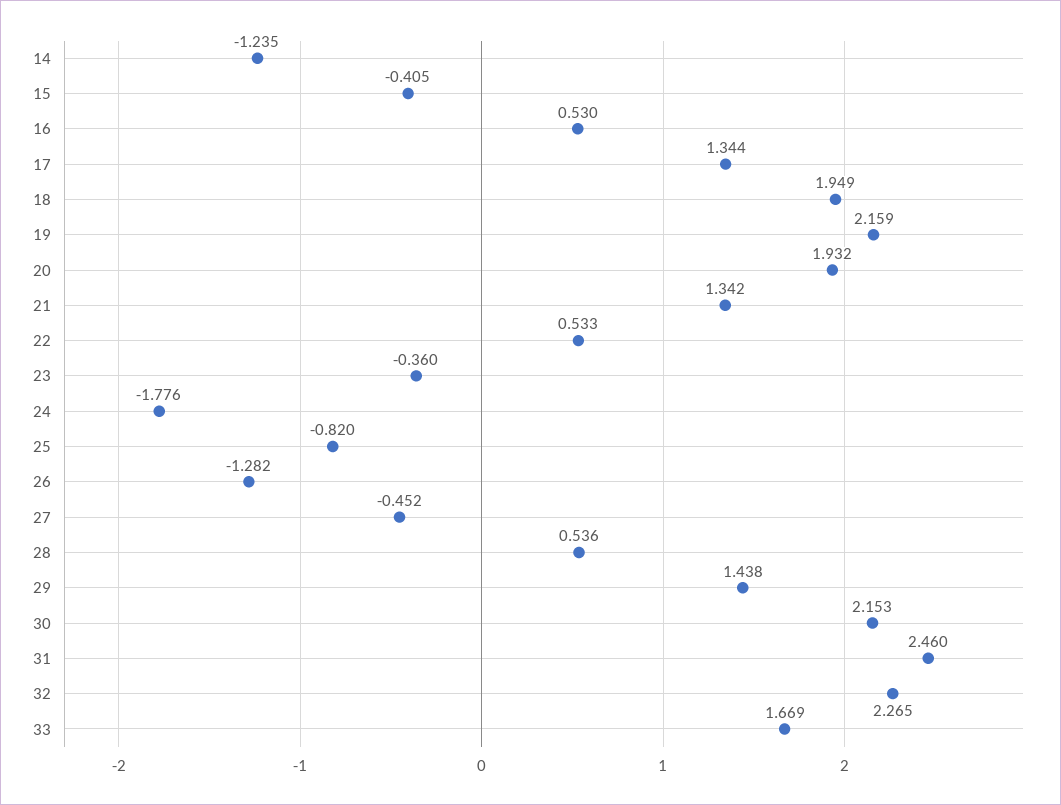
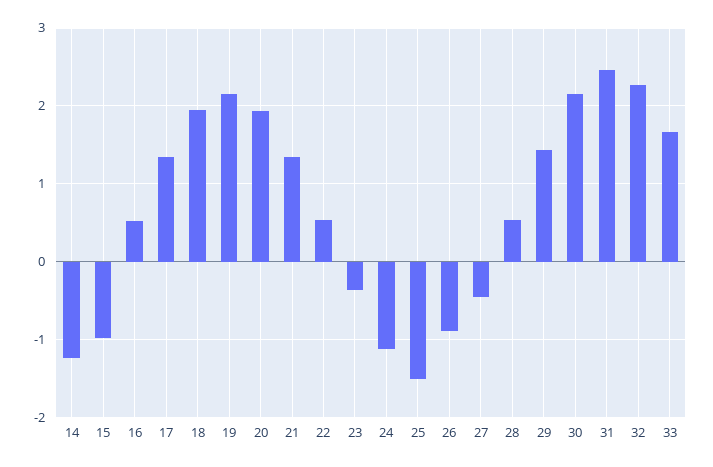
15: -0.405 -> -1
24: -1.776 -> -1.1
25: -0.82 -> -1.5
26: -1.282 -> -0.9

